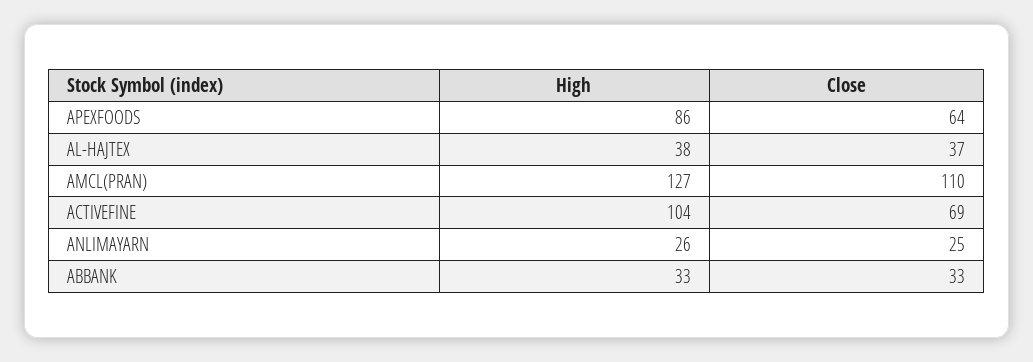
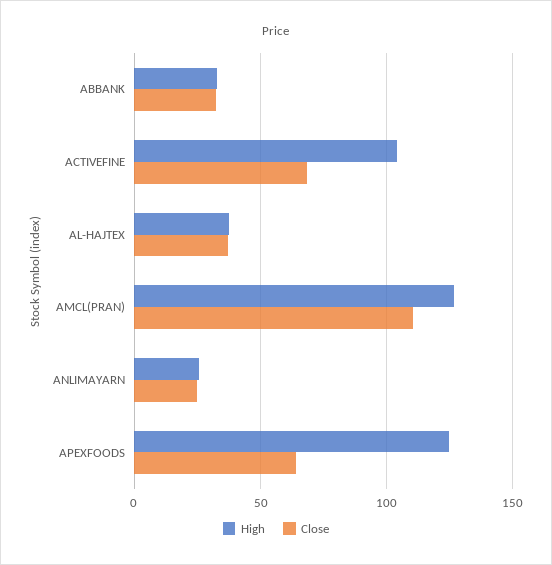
High, APEXFOODS: 86 -> 125

